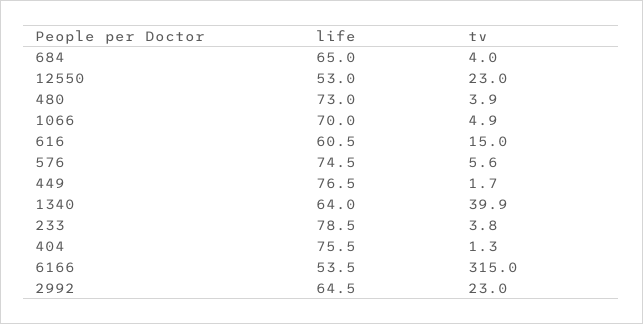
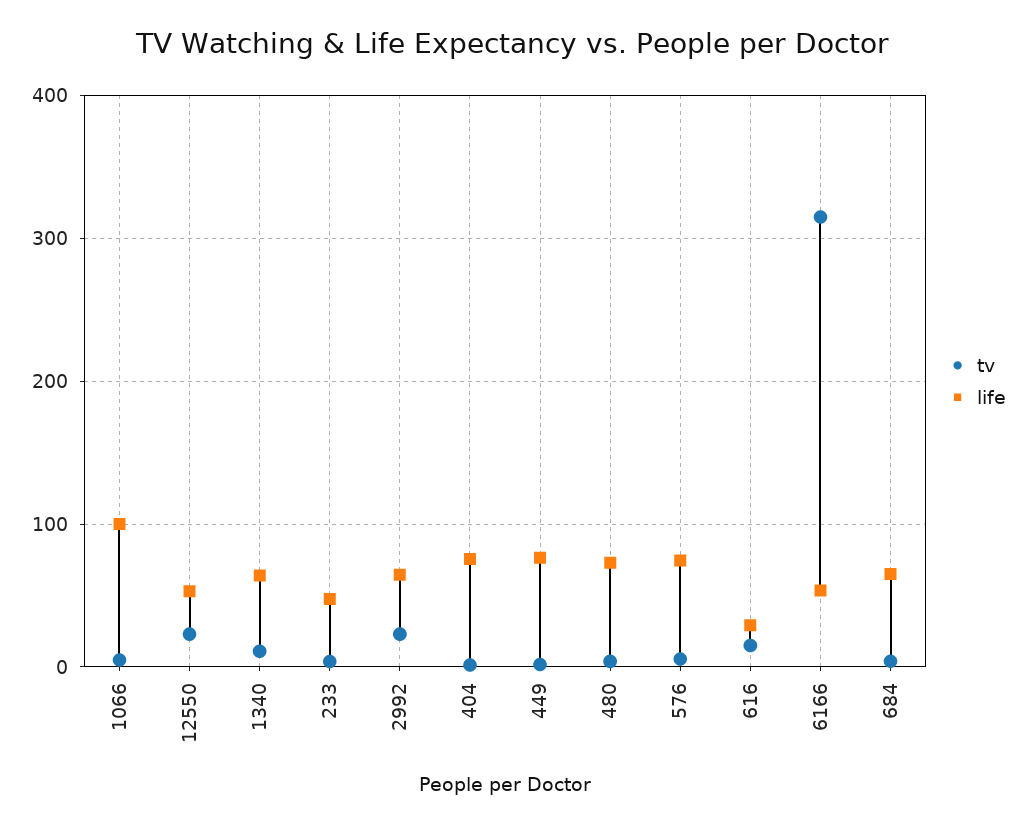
life, 1066: 70 -> 100
life, 616: 60.5 -> 30
tv, 1340: 39.9 -> 10
life, 233: 78.5 -> 50

